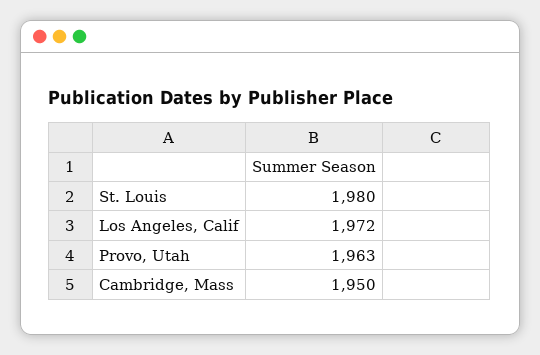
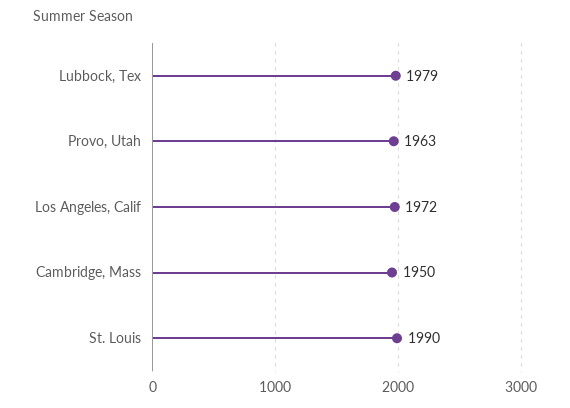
St. Louis: 1980 -> 1990
Lubbock, Tex: none -> 1979

